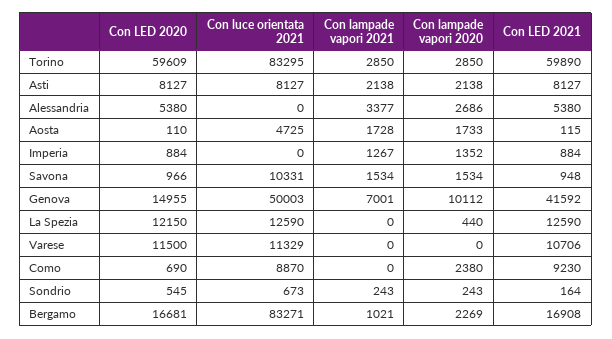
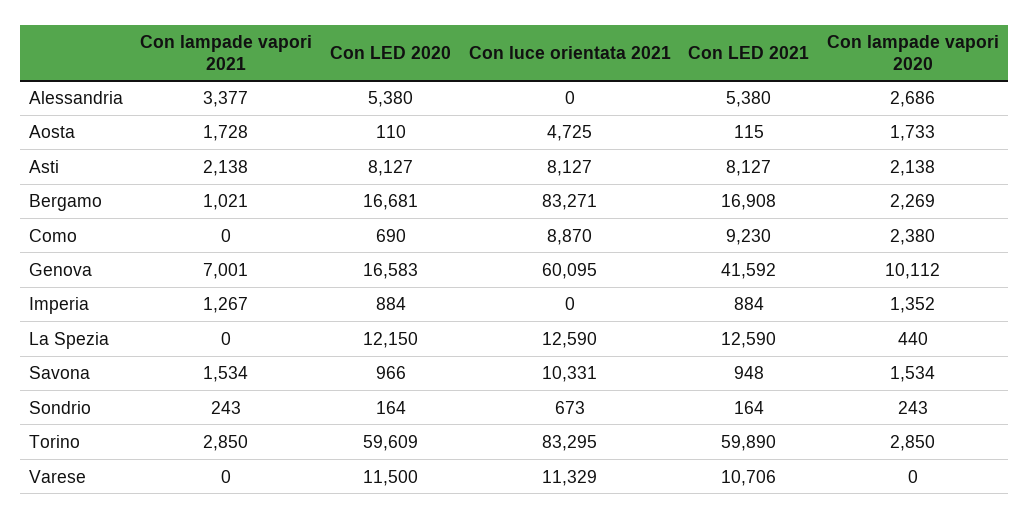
Con LED 2020, Genova: 14955 -> 16583
Con luce orientata 2021, Genova: 50003 -> 60095
Con LED 2020, Sondrio: 545 -> 164

